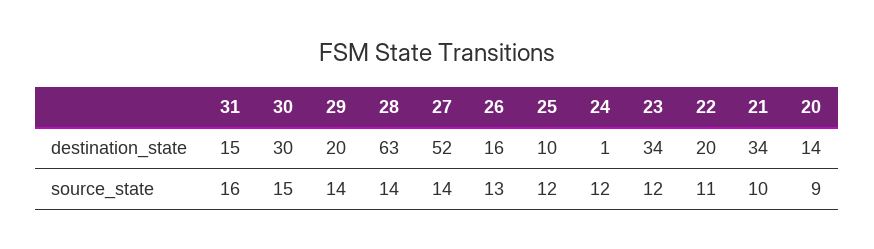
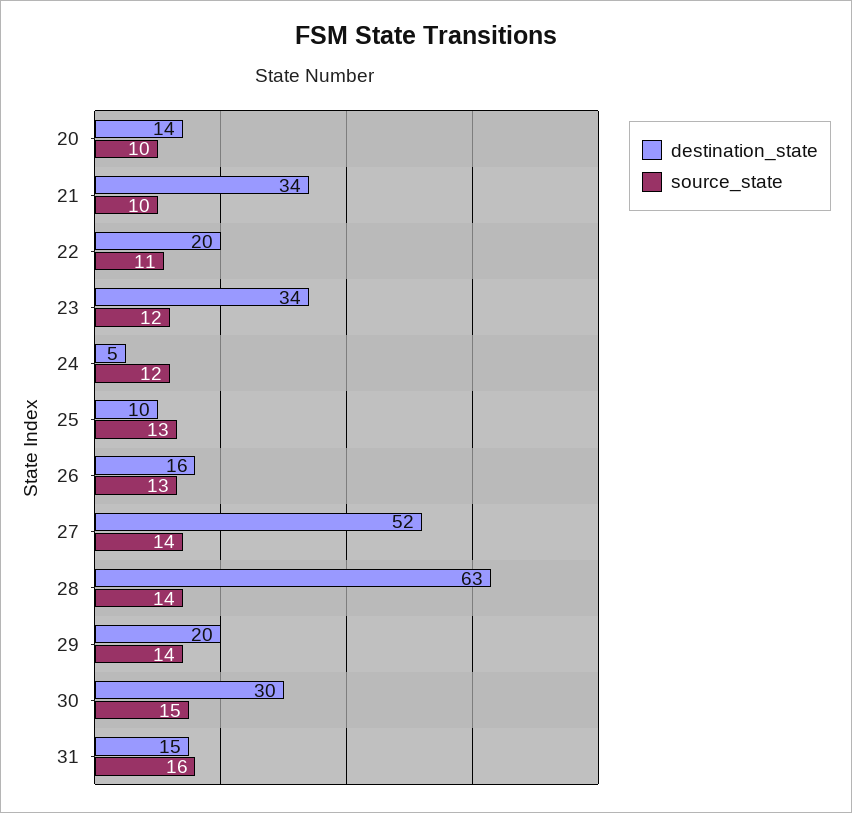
destination_state, 24: 1 -> 5
source_state, 25: 12 -> 13
source_state, 20: 9 -> 10

